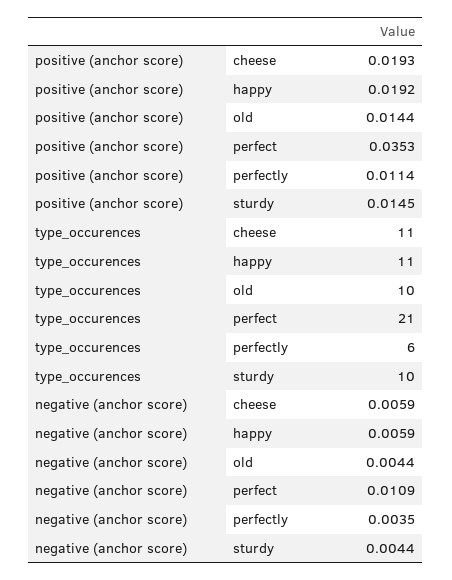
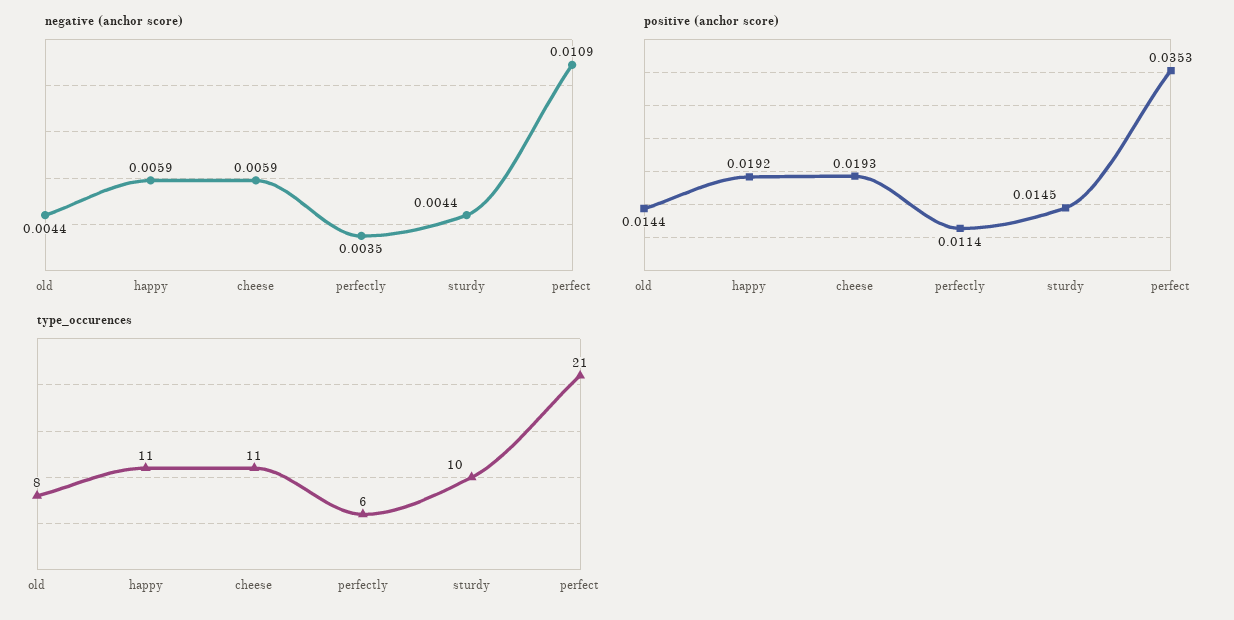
type_occurences, old: 10 -> 8

